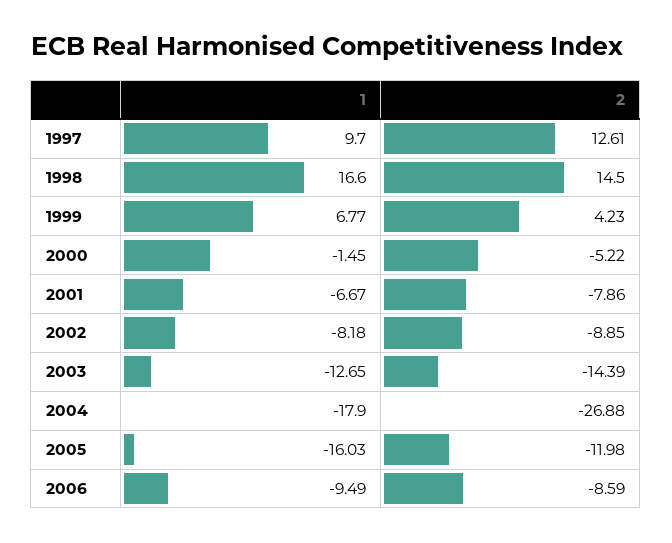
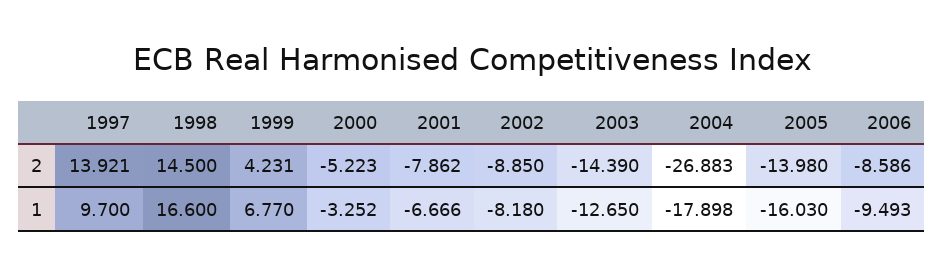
2, 1997: 12.61 -> 13.921
1, 2000: -1.45 -> -3.252
2, 2005: -11.98 -> -13.98

